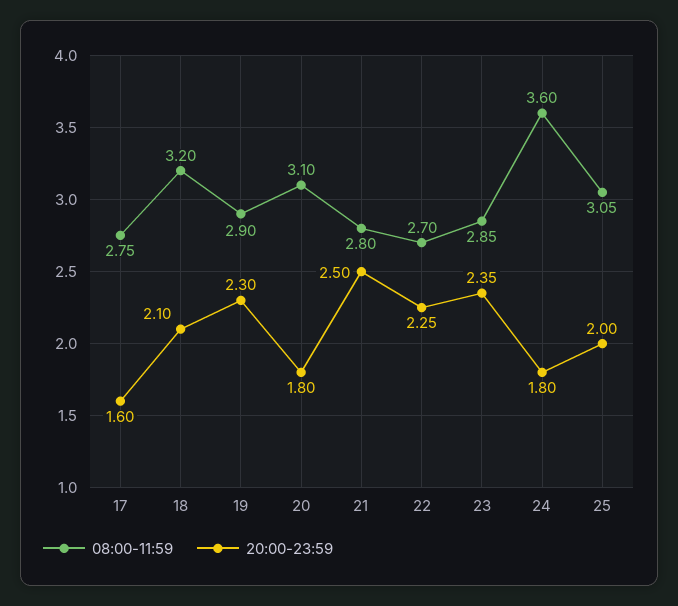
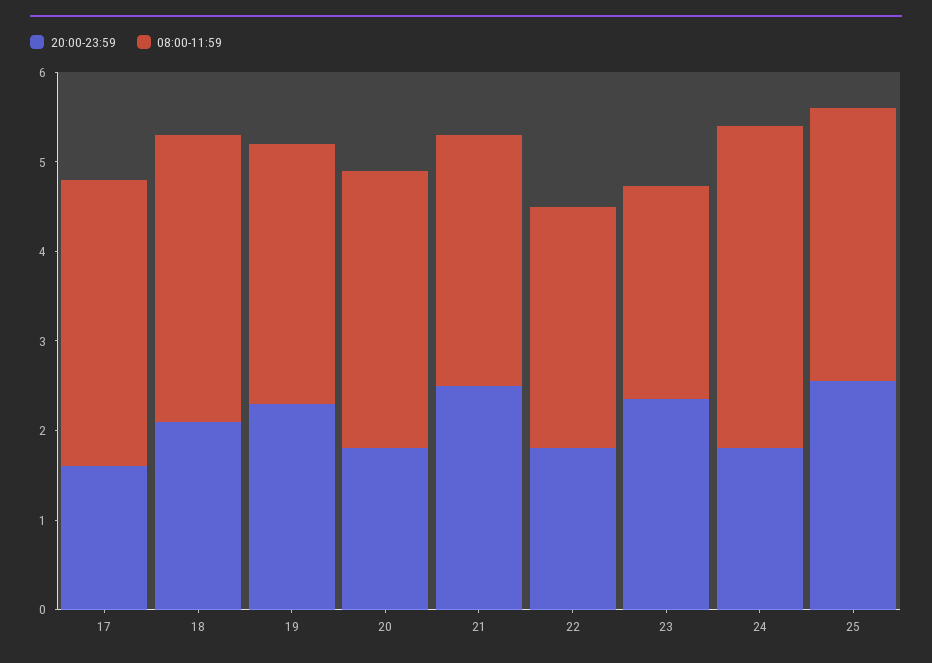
08:00-11:59, 17: 2.75 -> 3.2
20:00-23:59, 22: 2.25 -> 1.8
08:00-11:59, 23: 2.85 -> 2.4
20:00-23:59, 25: 2 -> 2.6

